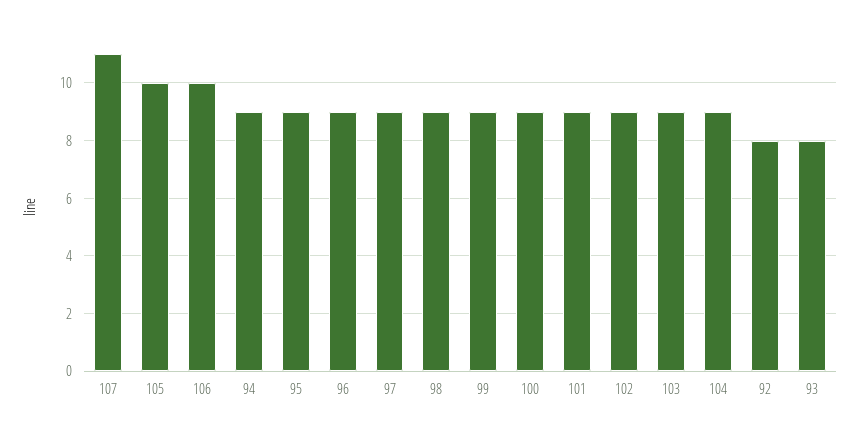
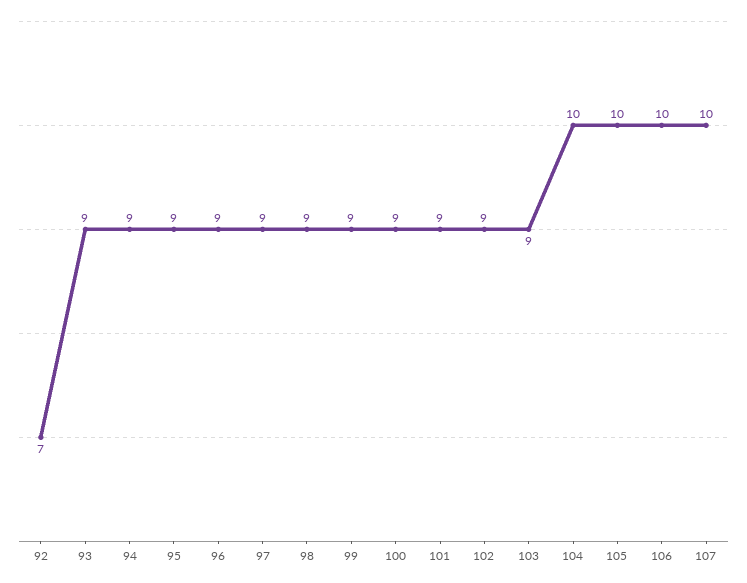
107: 11 -> 10
104: 9 -> 10
92: 8 -> 7
93: 8 -> 9

